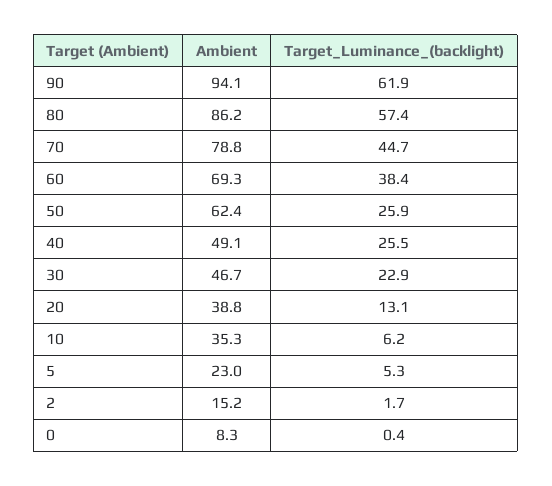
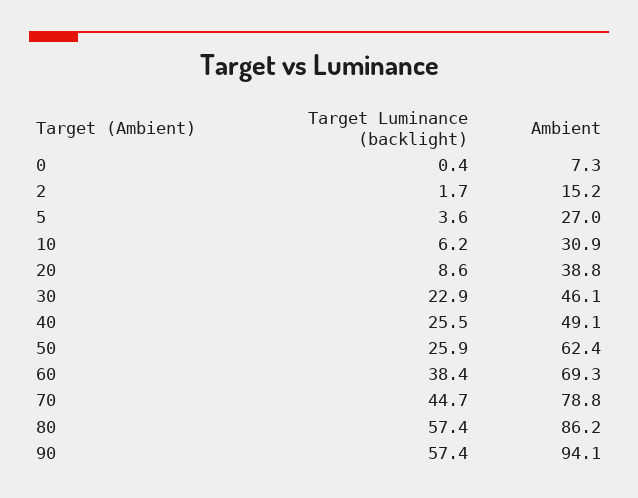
Target_Luminance_(backlight), 90: 61.9 -> 57.4
Ambient, 30: 46.7 -> 46.1
Target_Luminance_(backlight), 20: 13.1 -> 8.6
Ambient, 10: 35.3 -> 30.9
Ambient, 5: 23 -> 27
Target_Luminance_(backlight), 5: 5.3 -> 3.6
Ambient, 0: 8.3 -> 7.3

